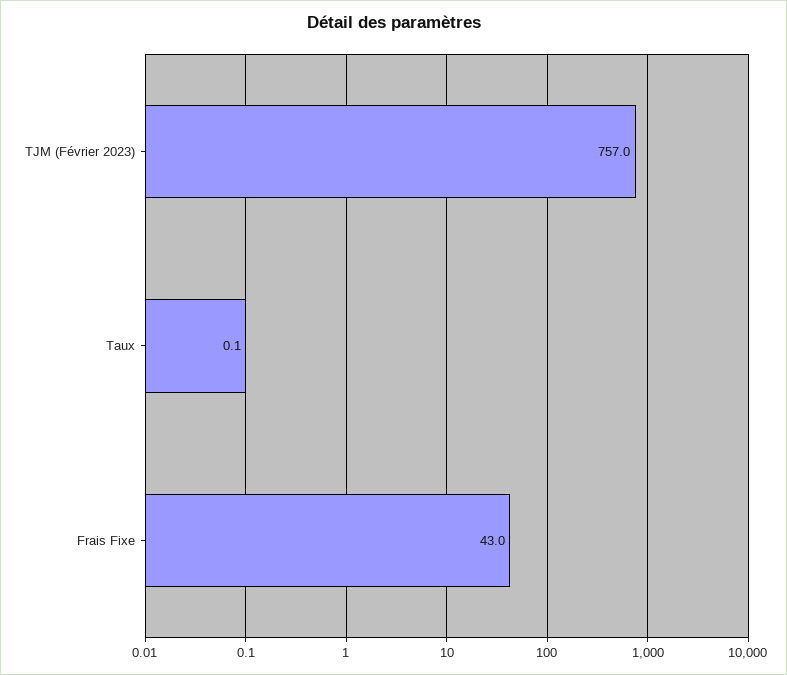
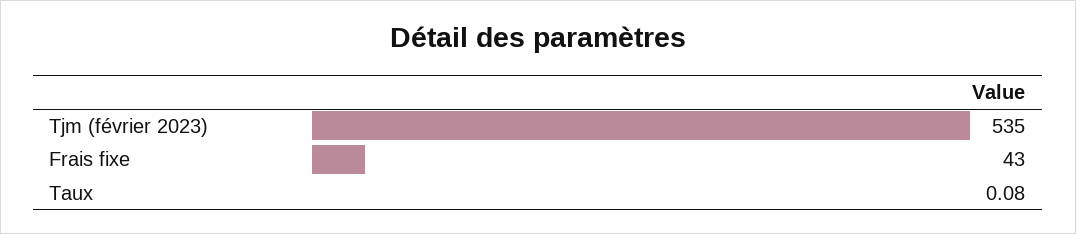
TJM (Février 2023): 757 -> 535

